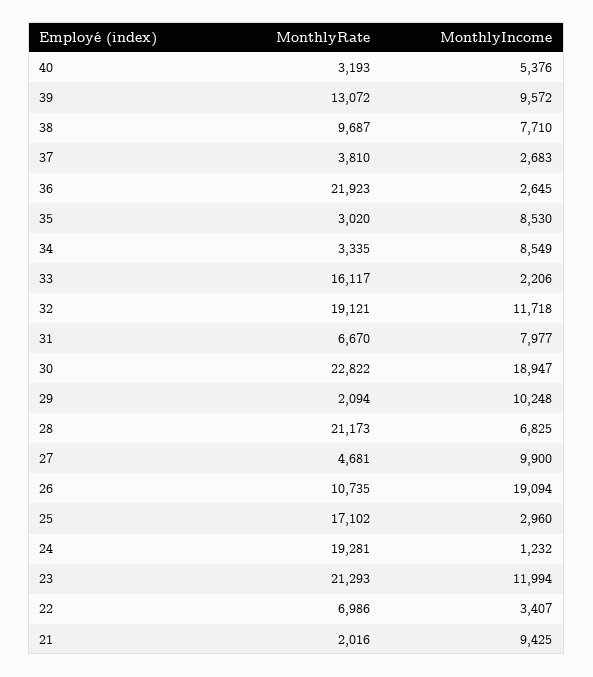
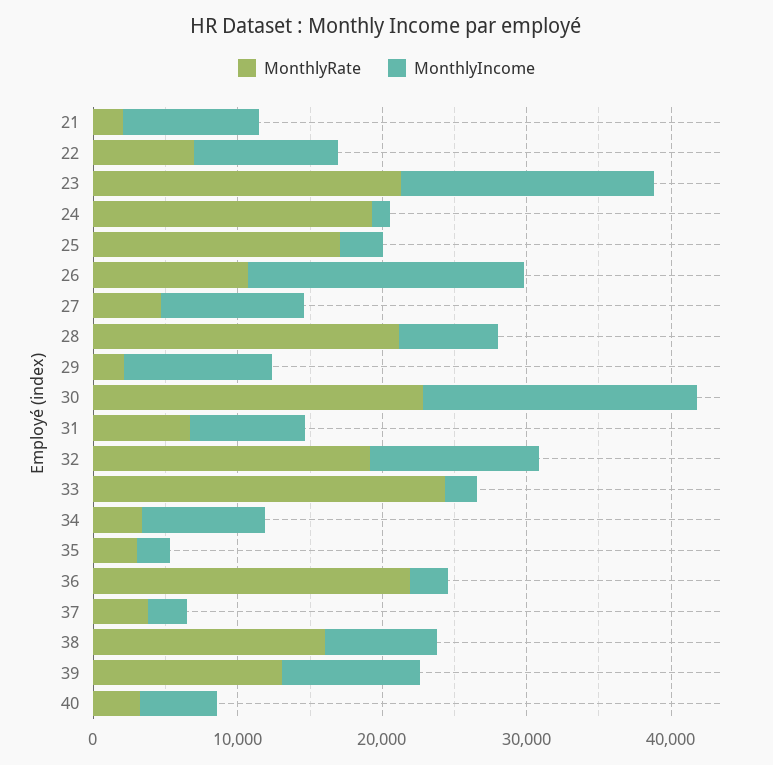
MonthlyRate, 38: 9687 -> 16000
MonthlyIncome, 35: 8530 -> 2000
MonthlyRate, 33: 16117 -> 24000
MonthlyIncome, 23: 11994 -> 18000
MonthlyIncome, 22: 3407 -> 10000

